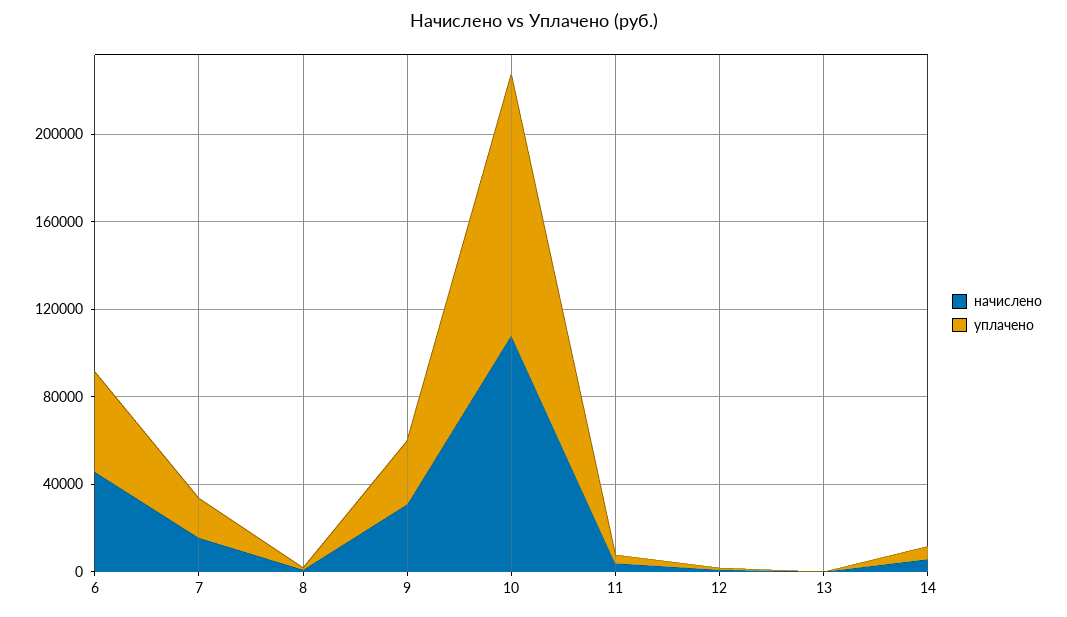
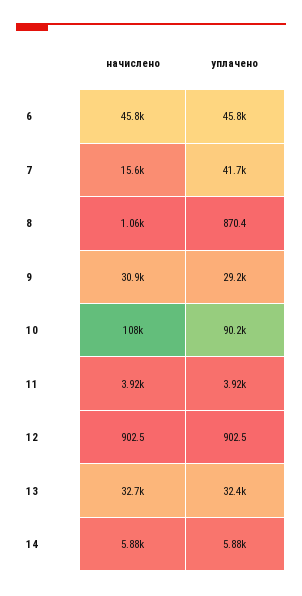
уплачено, 7: 20000 -> 41700
уплачено, 10: 120000 -> 90200
начислено, 13: 0 -> 32700
уплачено, 13: 0 -> 32400

